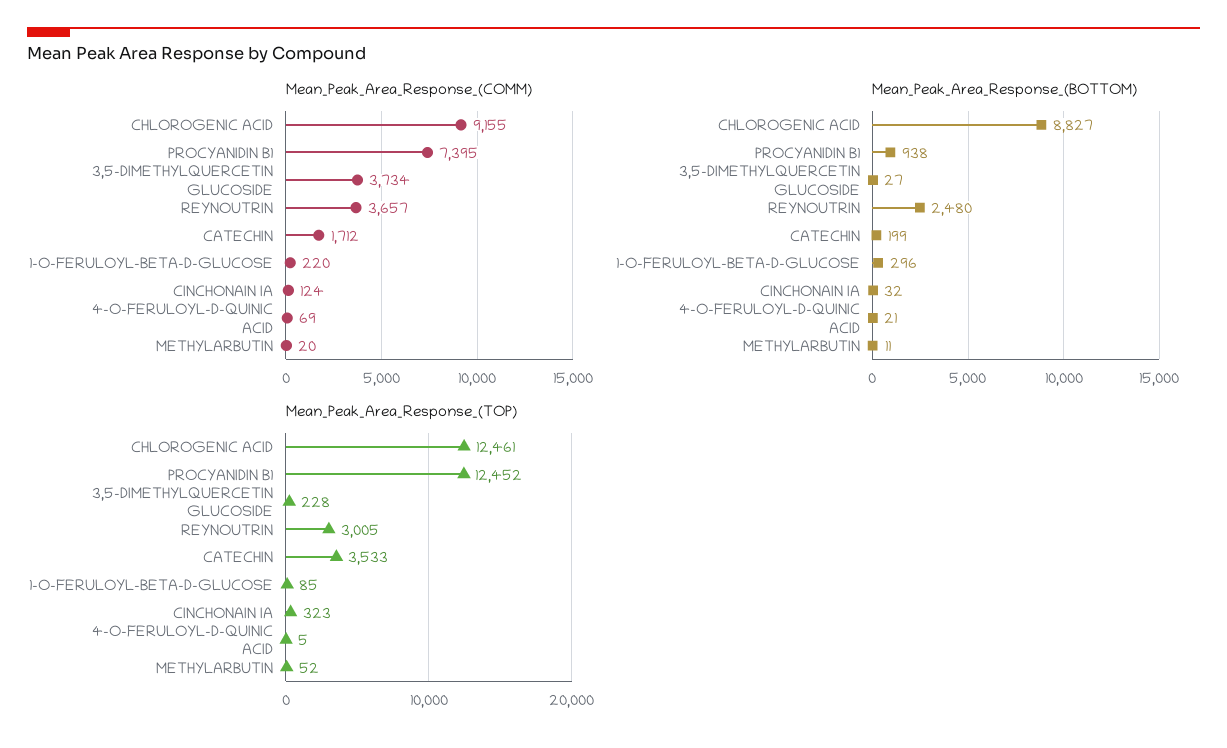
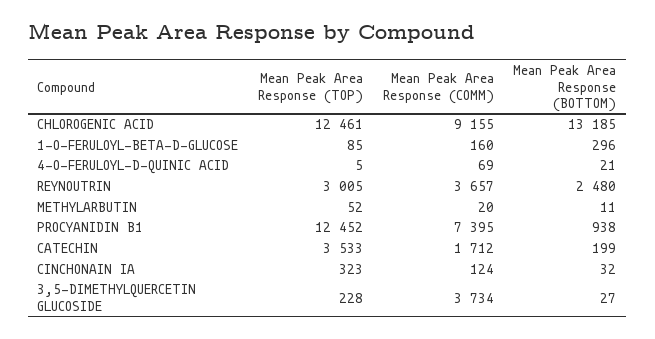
Mean_Peak_Area_Response_(COMM), 1-O-FERULOYL-BETA-D-GLUCOSE: 220 -> 160
Mean_Peak_Area_Response_(BOTTOM), CHLOROGENIC ACID: 8827 -> 13185

